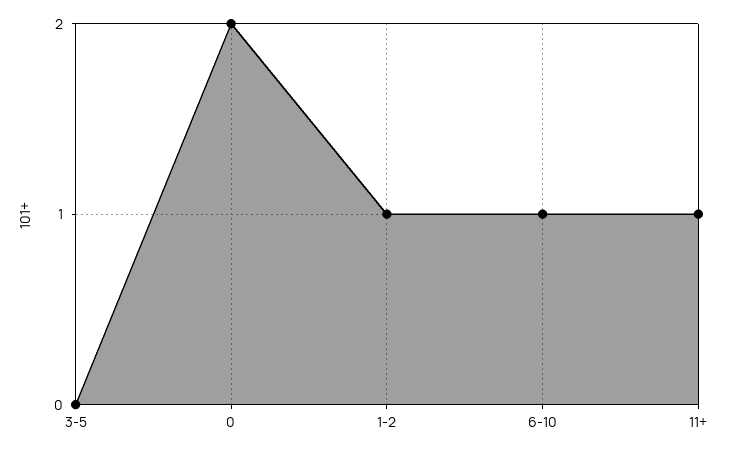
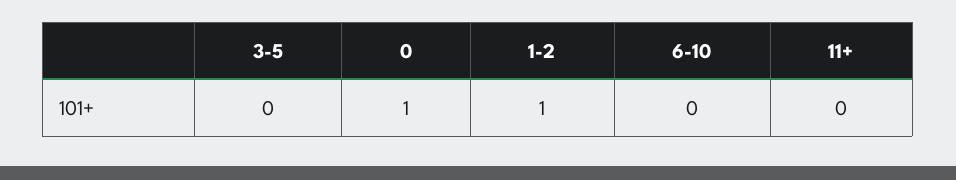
0: 2 -> 1
6-10: 1 -> 0
11+: 1 -> 0

